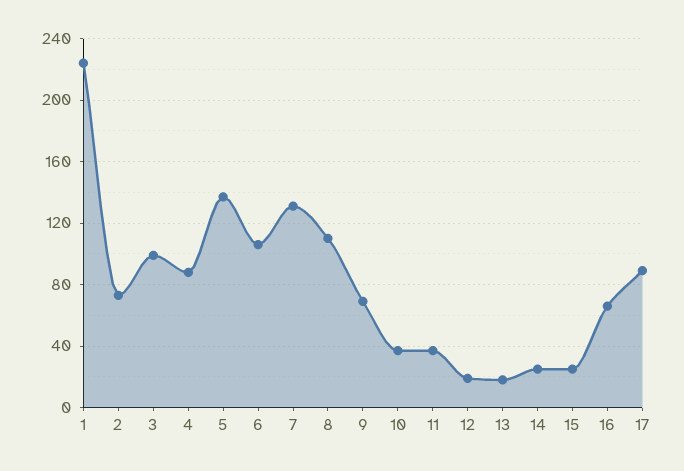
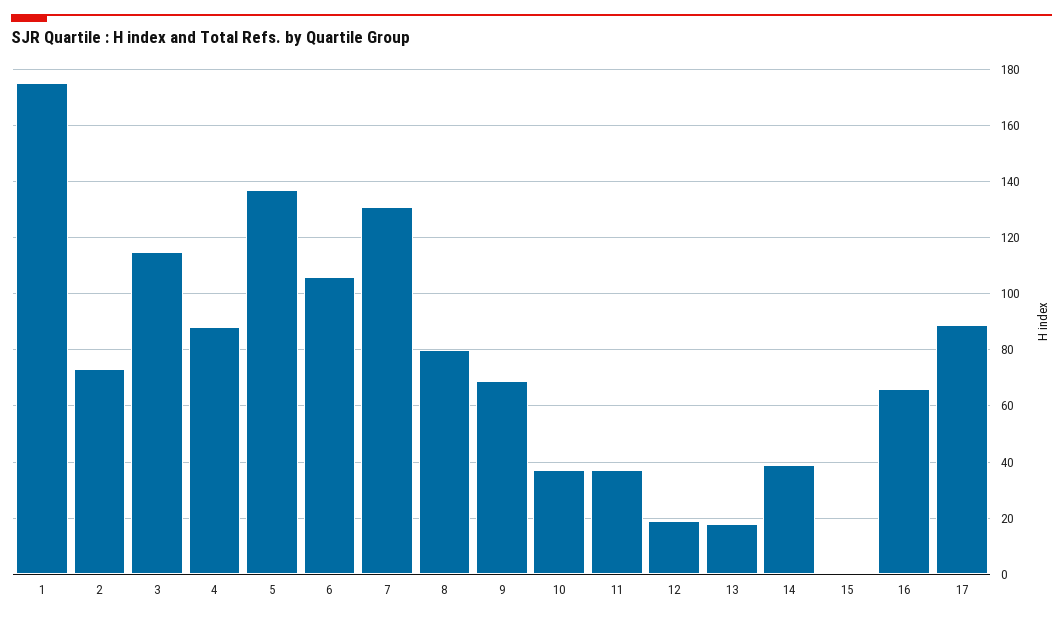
1: 225 -> 175
3: 100 -> 115
8: 110 -> 80
14: 25 -> 40
15: 25 -> 0

